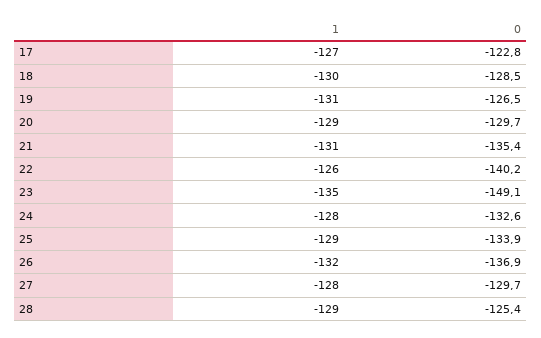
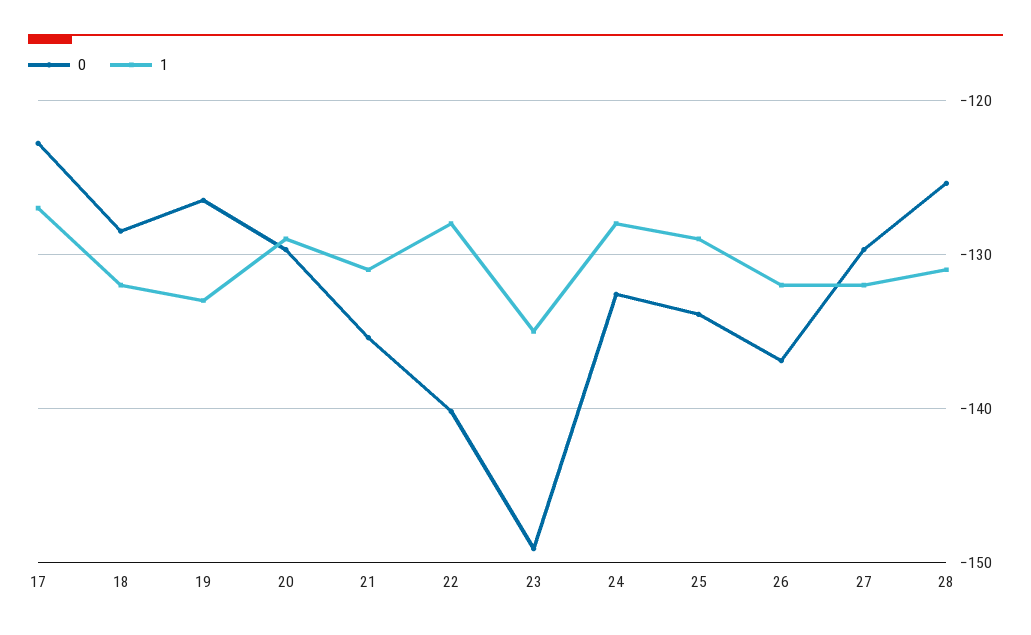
1, 18: -130 -> -132
1, 19: -131 -> -133
1, 22: -126 -> -128
1, 27: -128 -> -132
1, 28: -129 -> -131

